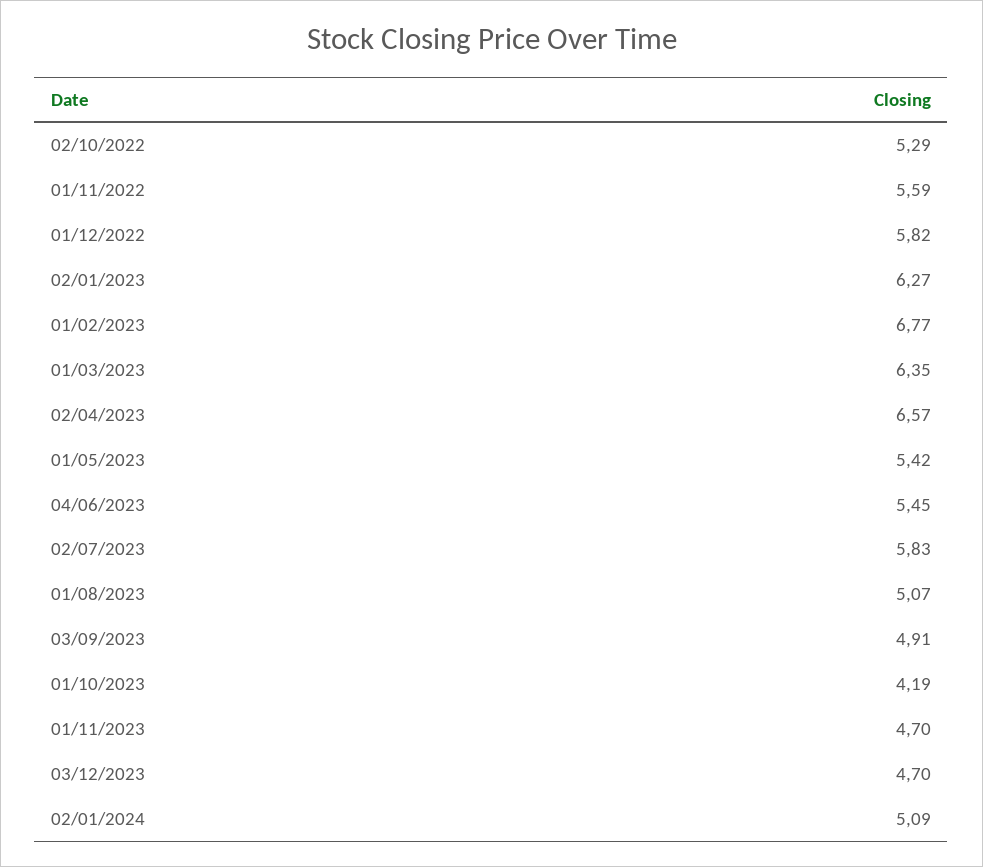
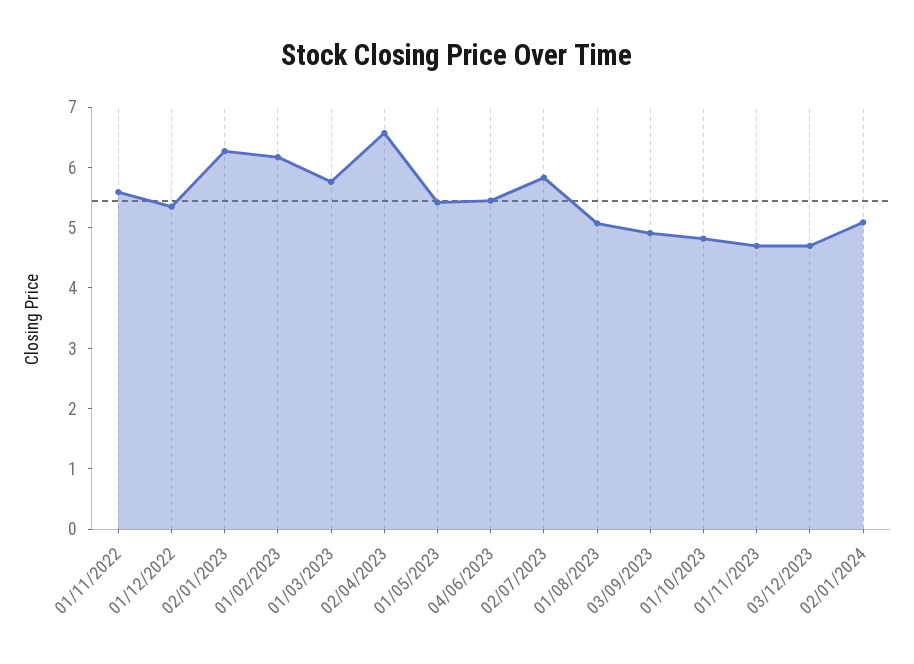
02/10/2022: 5.29 -> none
01/12/2022: 5.82 -> 5.4
01/02/2023: 6.77 -> 6.2
01/03/2023: 6.35 -> 5.8
01/10/2023: 4.19 -> 4.8

